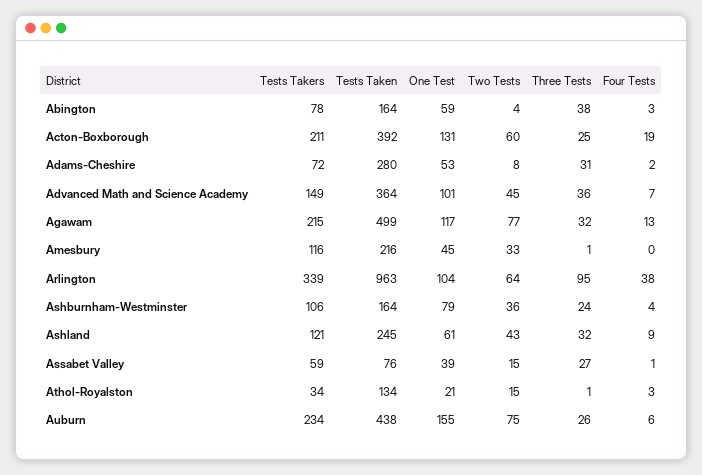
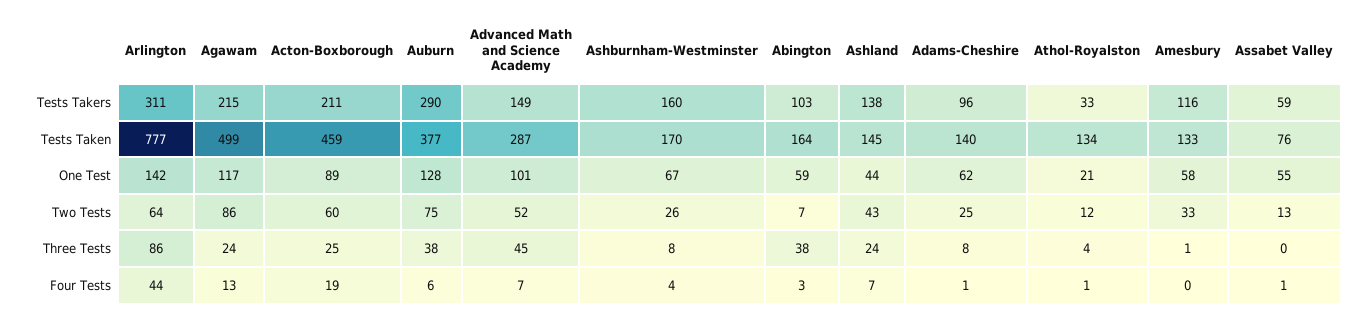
Tests Takers, Abington: 78 -> 103
Two Tests, Abington: 4 -> 7
Tests Taken, Acton-Boxborough: 392 -> 459
One Test, Acton-Boxborough: 131 -> 89
Tests Takers, Adams-Cheshire: 72 -> 96
Tests Taken, Adams-Cheshire: 280 -> 140
One Test, Adams-Cheshire: 53 -> 62
Two Tests, Adams-Cheshire: 8 -> 25
Three Tests, Adams-Cheshire: 31 -> 8
Four Tests, Adams-Cheshire: 2 -> 1
Tests Taken, Advanced Math and Science Academy: 364 -> 287
Two Tests, Advanced Math and Science Academy: 45 -> 52
Three Tests, Advanced Math and Science Academy: 36 -> 45
Two Tests, Agawam: 77 -> 86
Three Tests, Agawam: 32 -> 24
Tests Taken, Amesbury: 216 -> 133
One Test, Amesbury: 45 -> 58
Tests Takers, Arlington: 339 -> 311
Tests Taken, Arlington: 963 -> 777
One Test, Arlington: 104 -> 142
Three Tests, Arlington: 95 -> 86
Four Tests, Arlington: 38 -> 44
Tests Takers, Ashburnham-Westminster: 106 -> 160
Tests Taken, Ashburnham-Westminster: 164 -> 170
One Test, Ashburnham-Westminster: 79 -> 67
Two Tests, Ashburnham-Westminster: 36 -> 26
Three Tests, Ashburnham-Westminster: 24 -> 8
Tests Takers, Ashland: 121 -> 138
Tests Taken, Ashland: 245 -> 145
One Test, Ashland: 61 -> 44
Three Tests, Ashland: 32 -> 24
Four Tests, Ashland: 9 -> 7
One Test, Assabet Valley: 39 -> 55
Two Tests, Assabet Valley: 15 -> 13
Three Tests, Assabet Valley: 27 -> 0
Tests Takers, Athol-Royalston: 34 -> 33
Two Tests, Athol-Royalston: 15 -> 12
Three Tests, Athol-Royalston: 1 -> 4
Four Tests, Athol-Royalston: 3 -> 1
Tests Takers, Auburn: 234 -> 290
Tests Taken, Auburn: 438 -> 377
One Test, Auburn: 155 -> 128
Three Tests, Auburn: 26 -> 38

